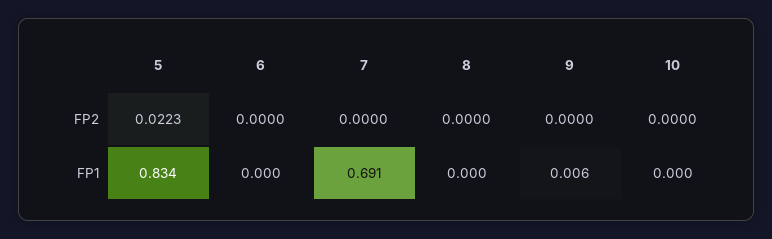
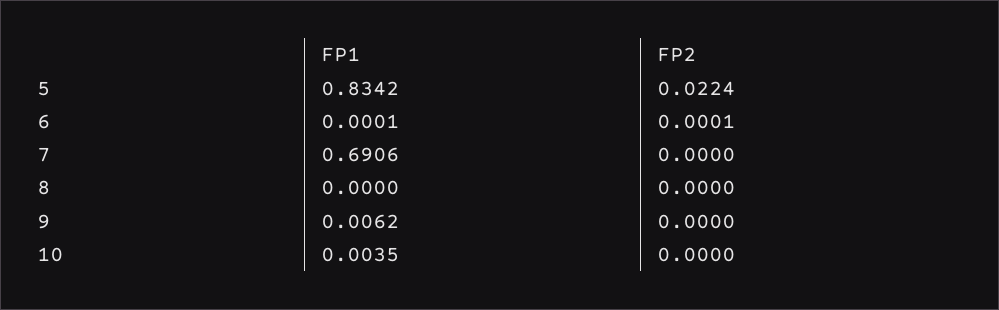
5, FP2: 0.0223 -> 0.0224
6, FP2: 0 -> 0.0001
10, FP1: 0 -> 0.0035

